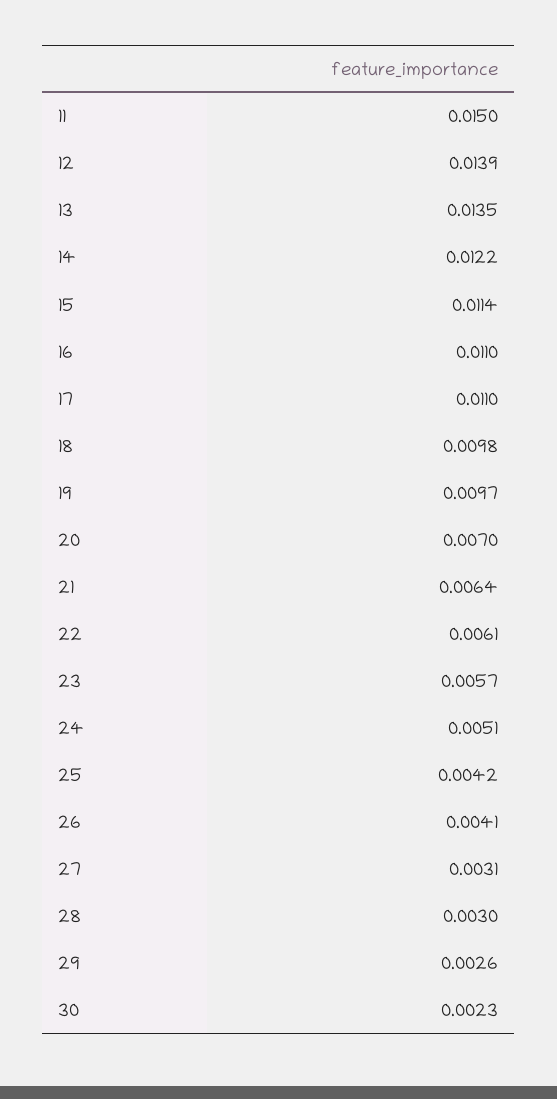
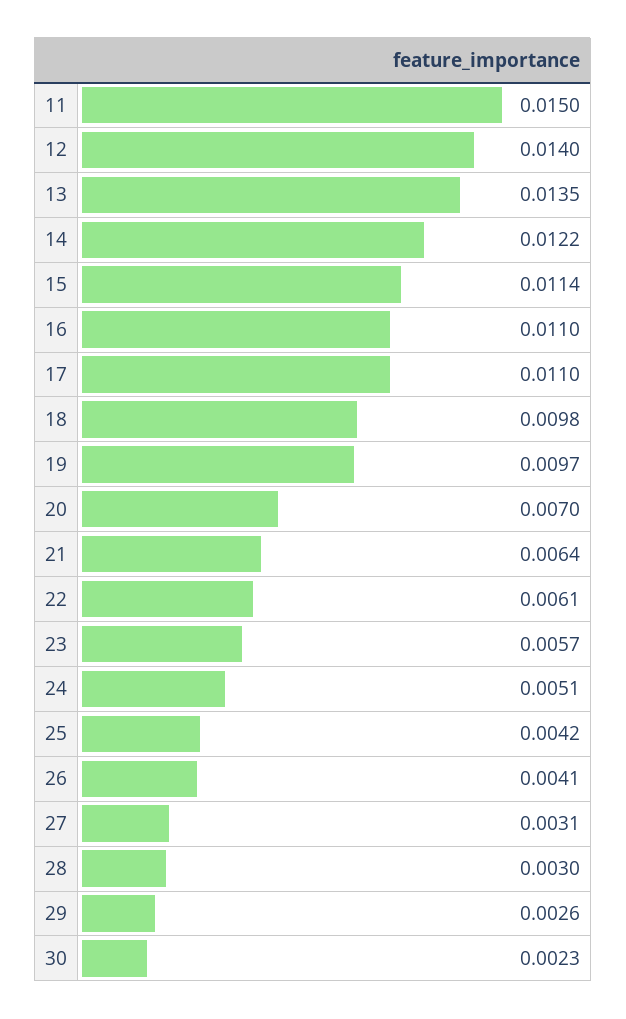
12: 0.0139 -> 0.014

